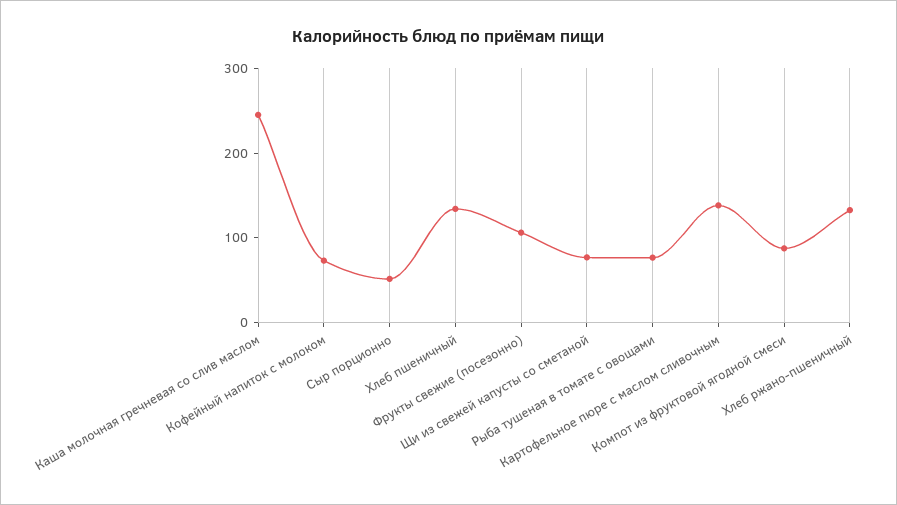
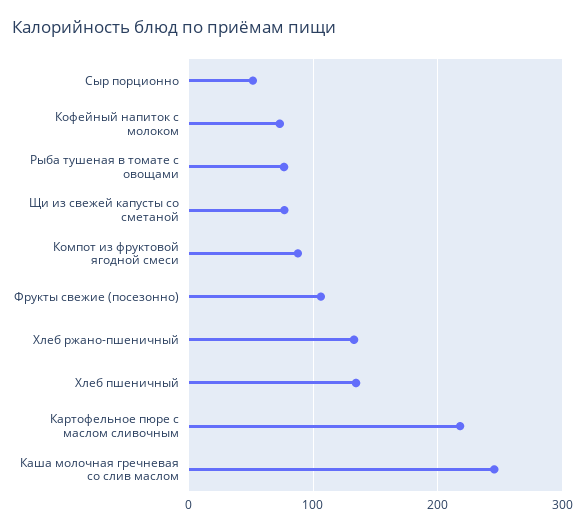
Картофельное пюре с маслом сливочным: 140 -> 220

